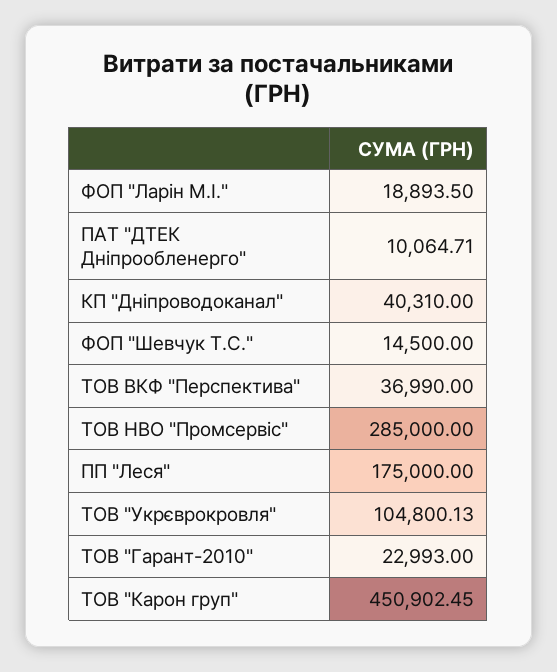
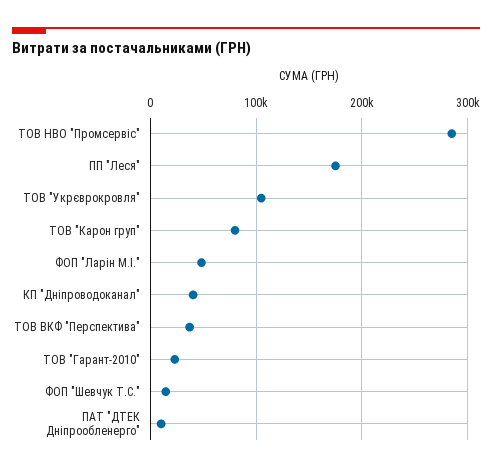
ФОП "Ларін М.І.": 18893.5 -> 50000
ТОВ "Карон груп": 450902.45 -> 80000

